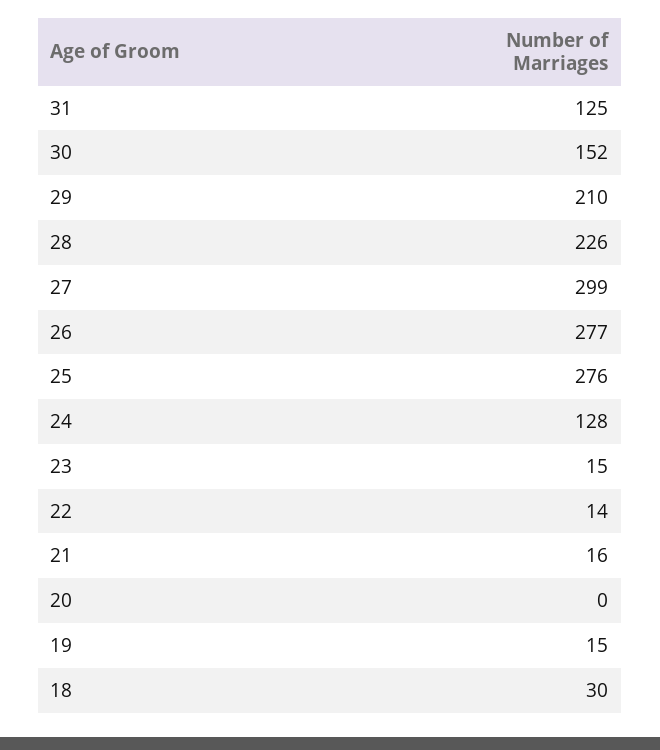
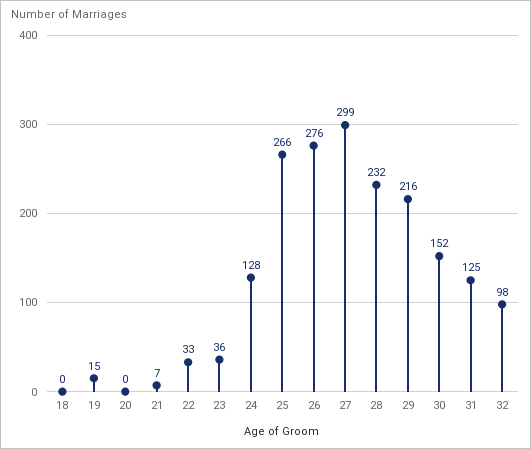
29: 210 -> 216
28: 226 -> 232
26: 277 -> 276
25: 276 -> 266
23: 15 -> 36
22: 14 -> 33
21: 16 -> 7
18: 30 -> 0
32: none -> 98

